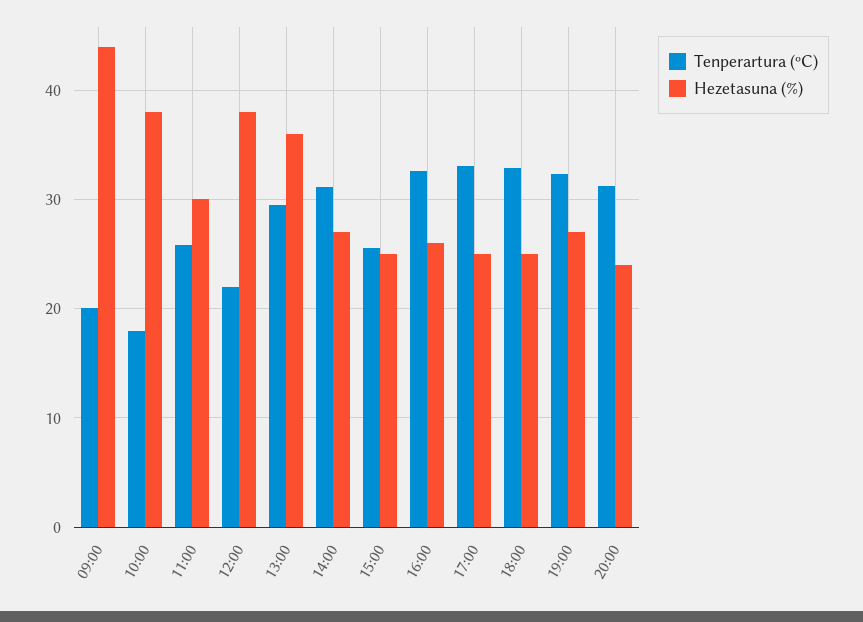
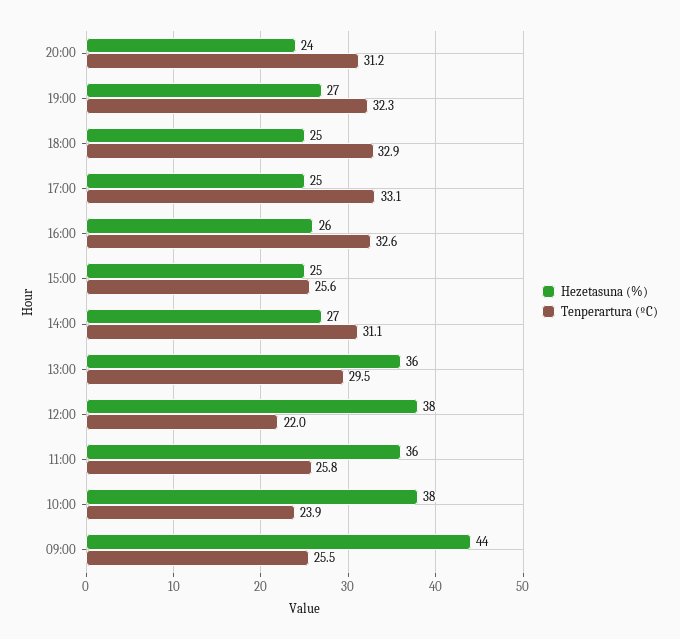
Tenperartura (ºC), 09:00: 20 -> 25.5
Tenperartura (ºC), 10:00: 18 -> 23.9
Hezetasuna (%), 11:00: 30 -> 36

